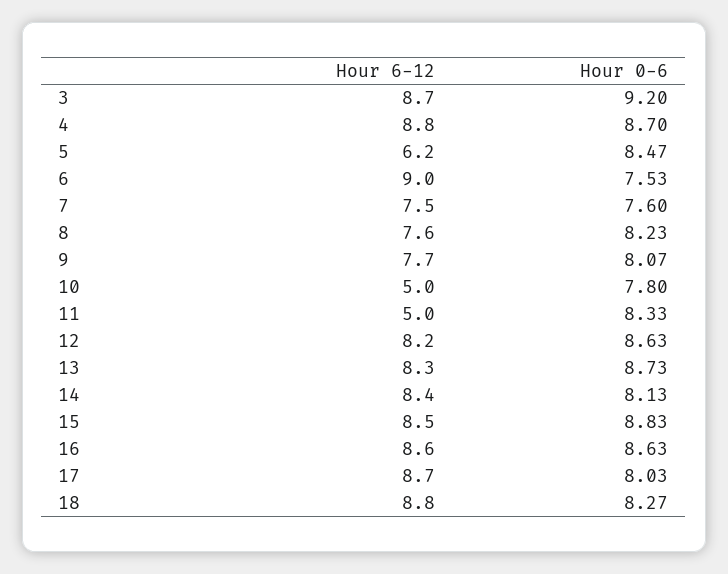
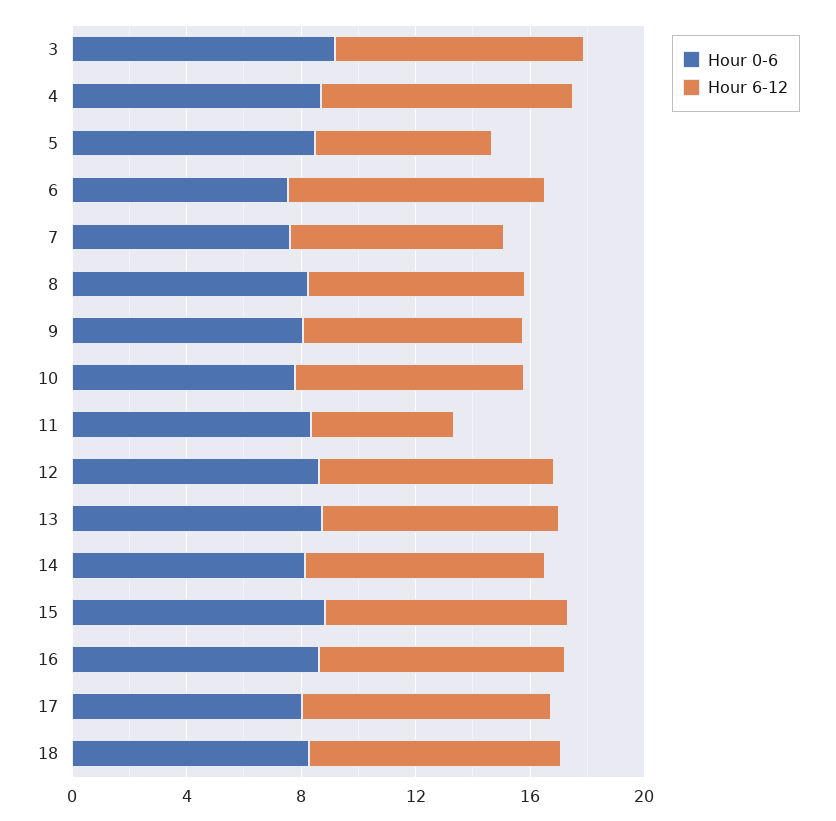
Hour 6-12, 10: 5 -> 8

